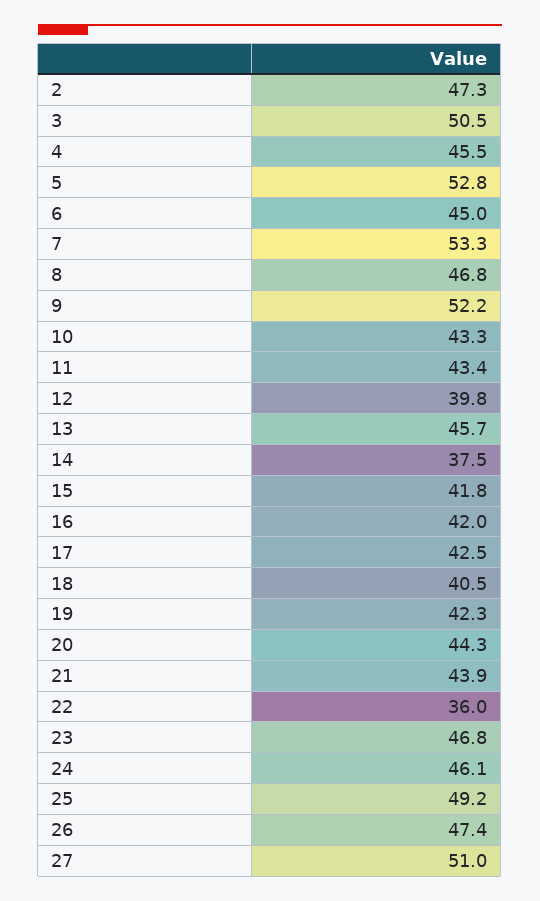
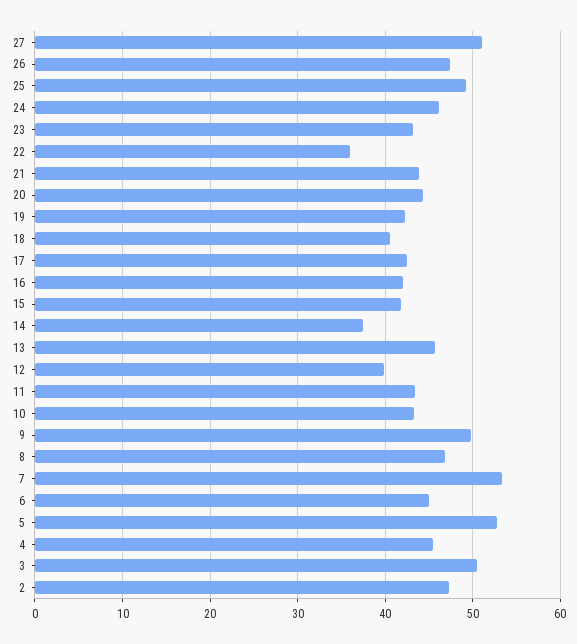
9: 52.2 -> 50
23: 46.8 -> 43

